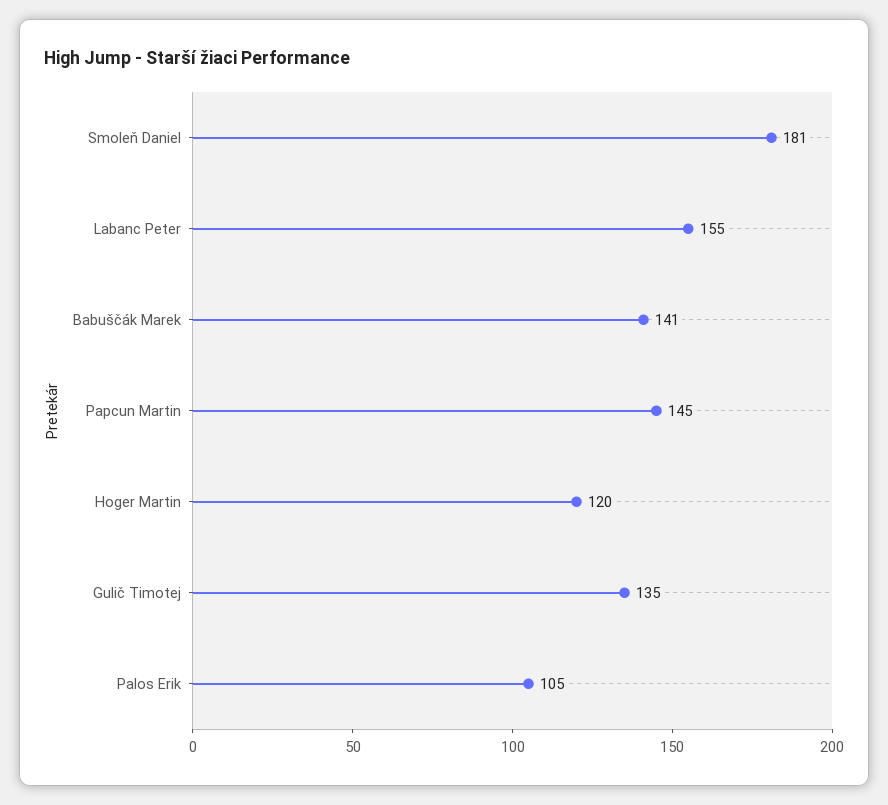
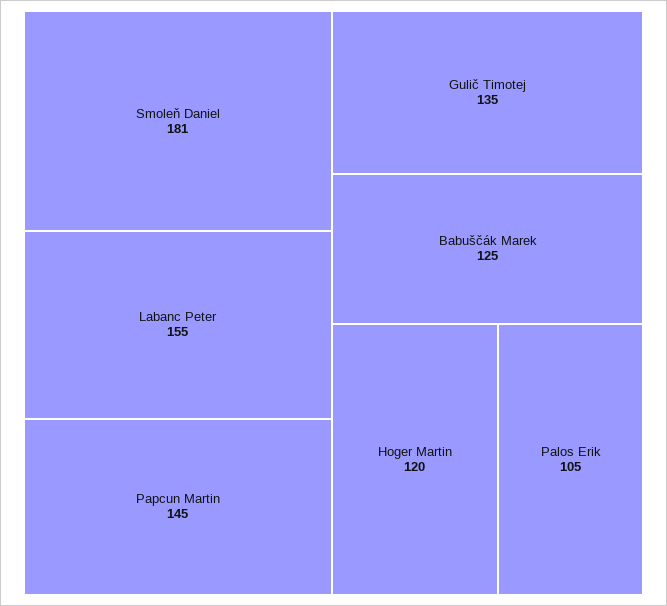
Babuščák Marek: 141 -> 125

